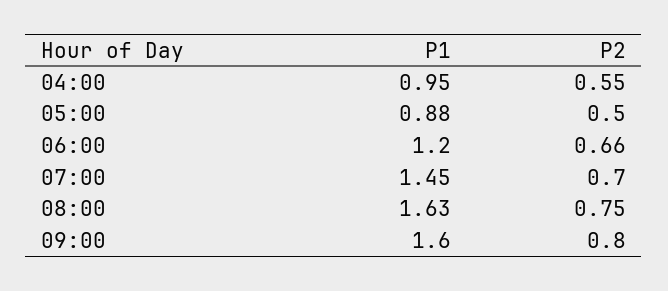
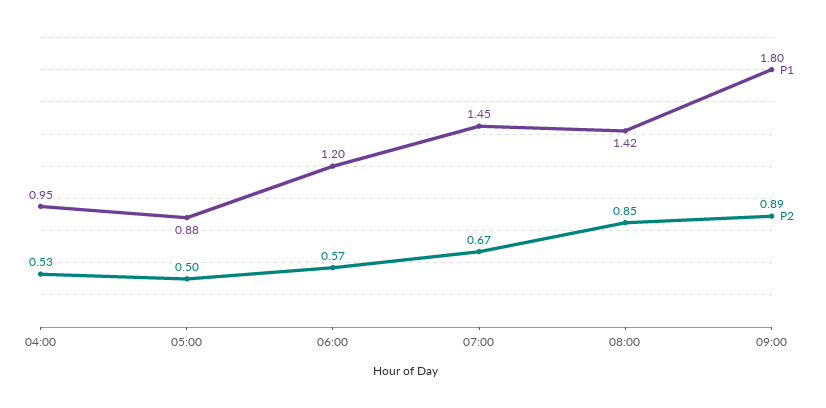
P2, 04:00: 0.55 -> 0.53
P2, 06:00: 0.66 -> 0.57
P2, 07:00: 0.7 -> 0.67
P1, 08:00: 1.63 -> 1.42
P2, 08:00: 0.75 -> 0.85
P1, 09:00: 1.6 -> 1.8
P2, 09:00: 0.8 -> 0.89

